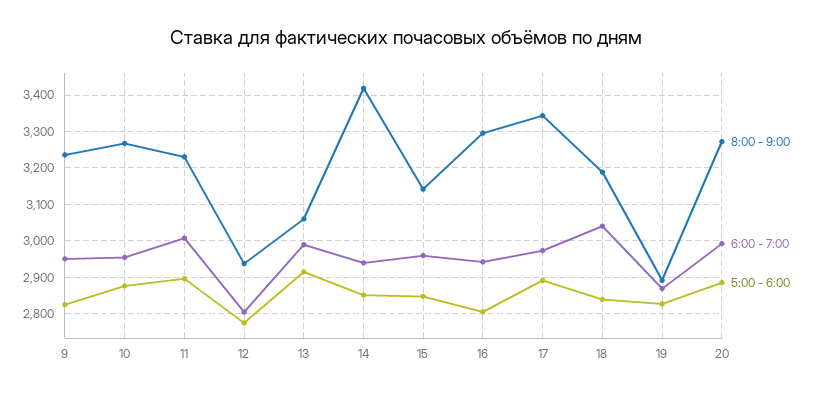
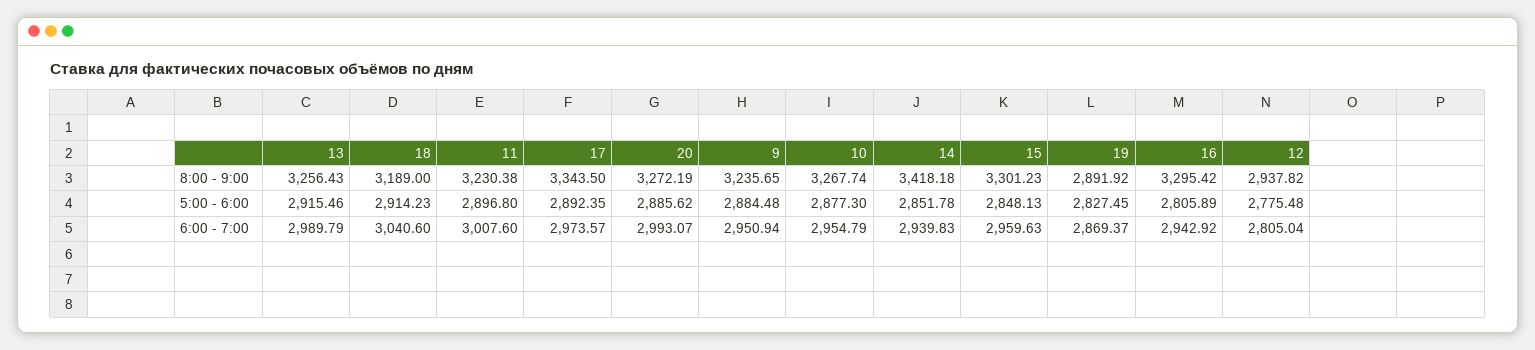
5:00 - 6:00, 9: 2820 -> 2884.48
8:00 - 9:00, 13: 3060 -> 3256.43
8:00 - 9:00, 15: 3140 -> 3301.23
5:00 - 6:00, 18: 2840 -> 2914.23

